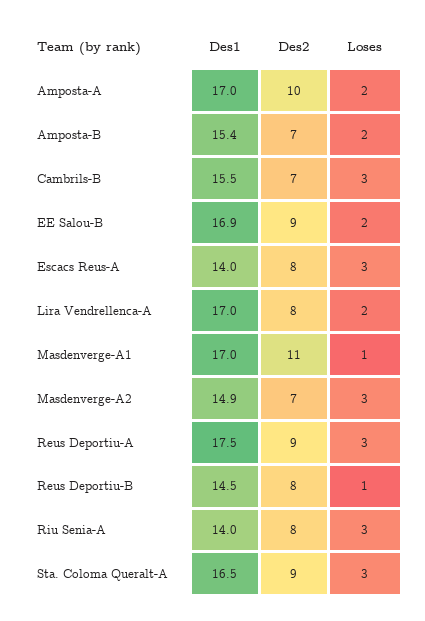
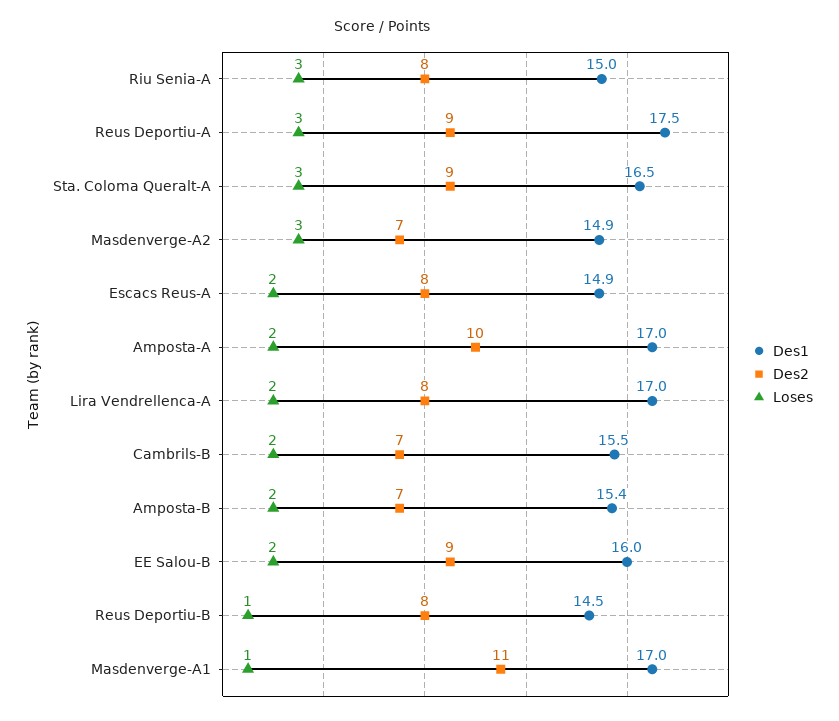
Loses, Cambrils-B: 3 -> 2
Des1, EE Salou-B: 16.9 -> 16
Des1, Escacs Reus-A: 14 -> 14.9
Loses, Escacs Reus-A: 3 -> 2
Des1, Riu Senia-A: 14 -> 15

